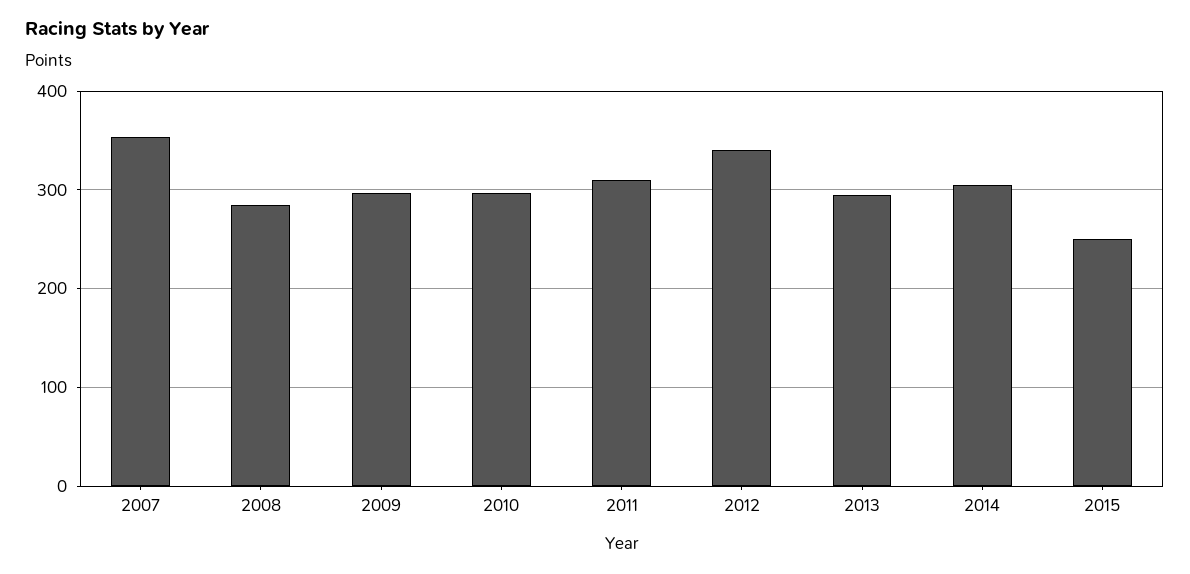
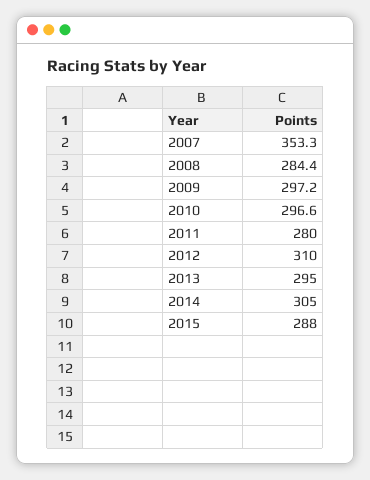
2011: 310 -> 280
2012: 340 -> 310
2015: 250 -> 288

